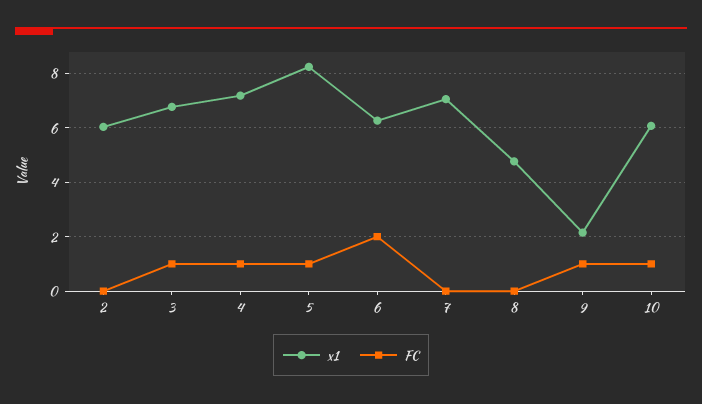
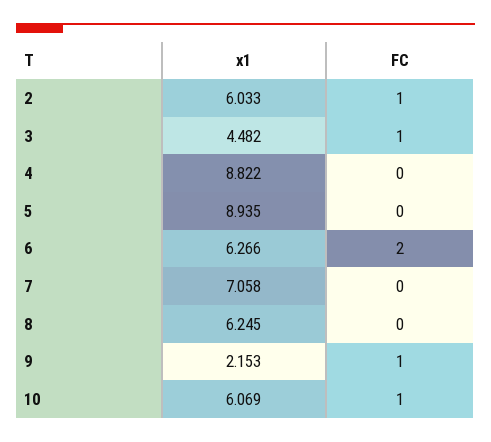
FC, 2: 0 -> 1
x1, 3: 6.75 -> 4.482
x1, 4: 7.25 -> 8.822
FC, 4: 1 -> 0
x1, 5: 8.25 -> 8.935
FC, 5: 1 -> 0
x1, 8: 4.75 -> 6.245

